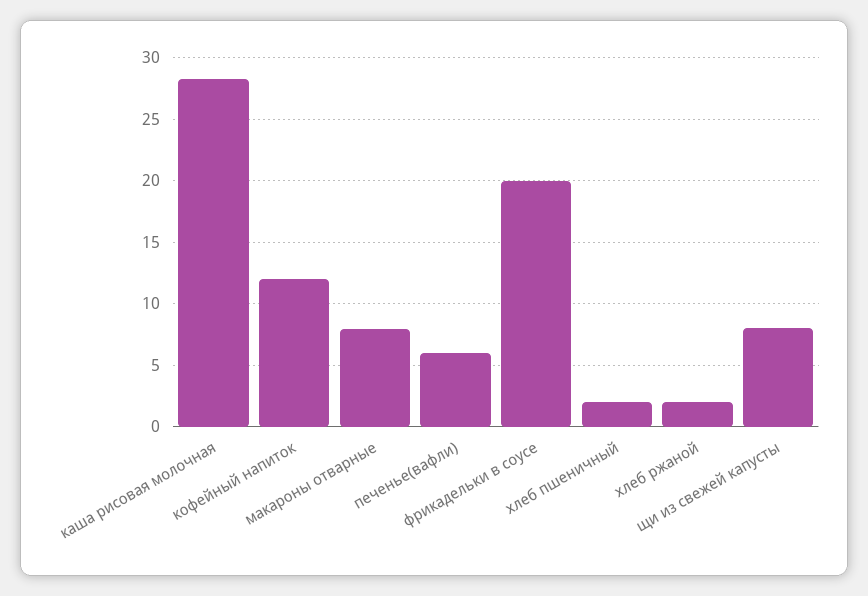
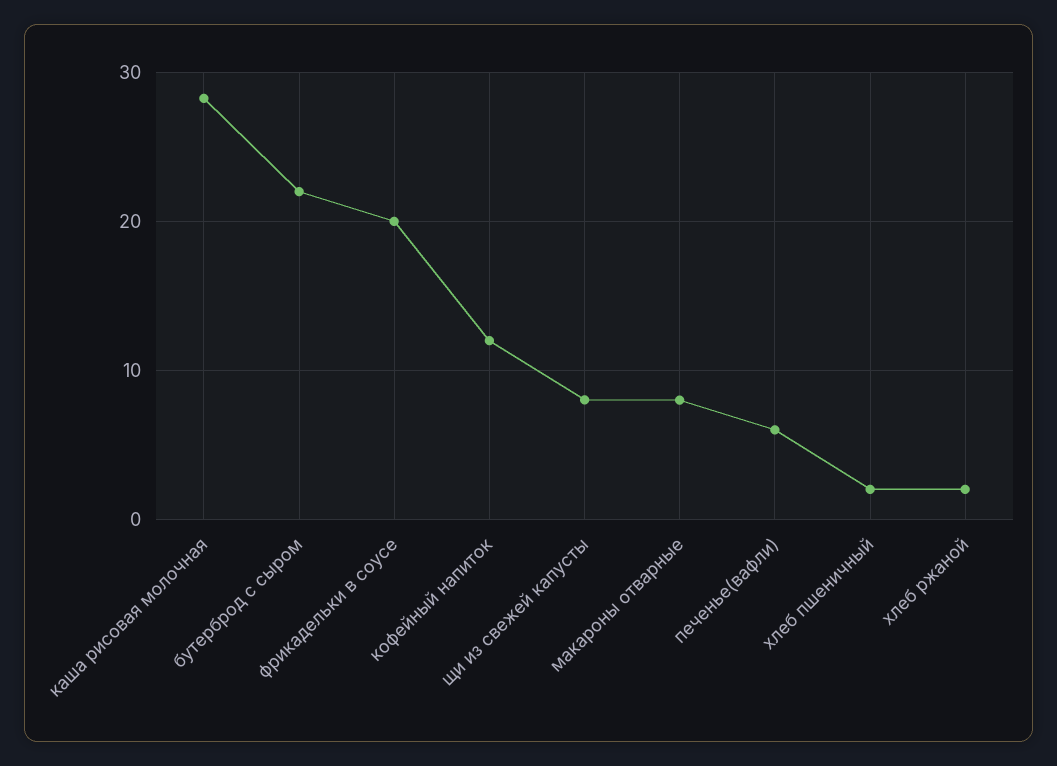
бутерброд с сыром: none -> 22

